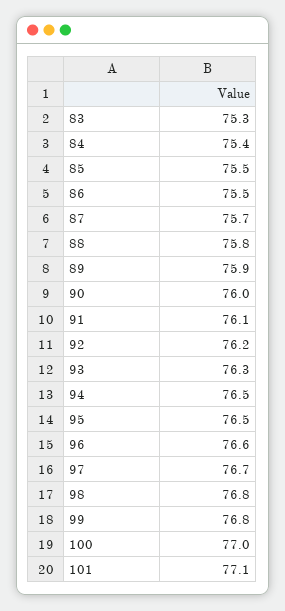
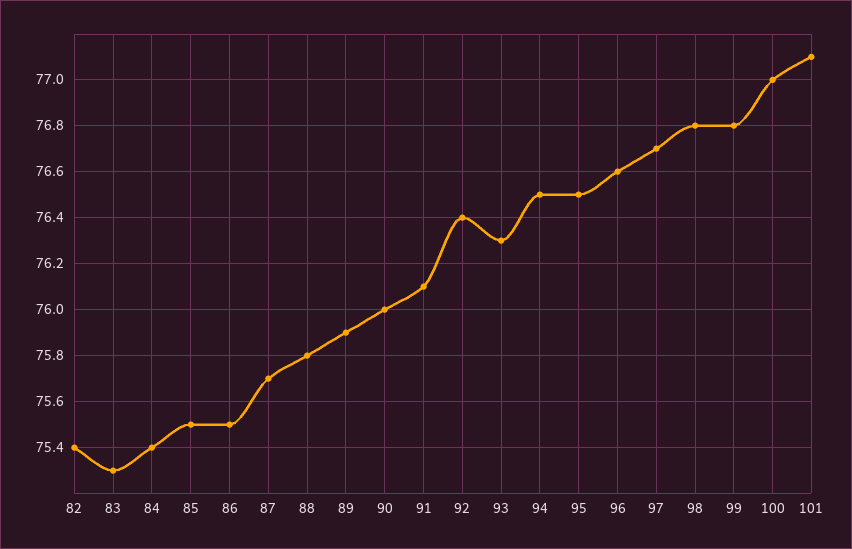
92: 76.2 -> 76.4
82: none -> 75.4

